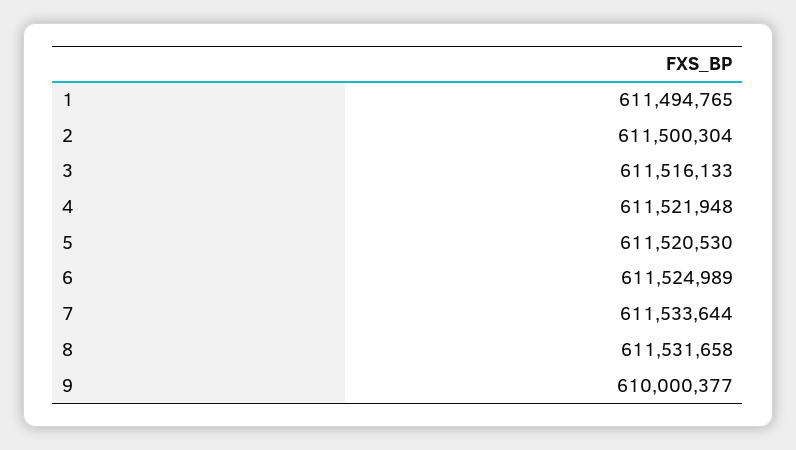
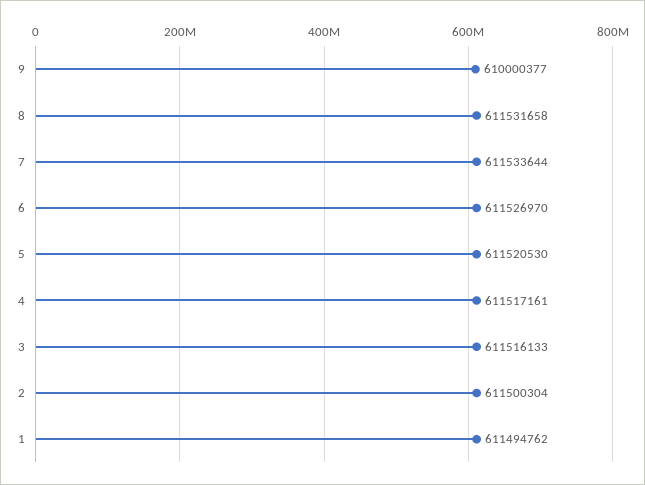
1: 611494765 -> 611494762
4: 611521948 -> 611517161
6: 611524989 -> 611526970

